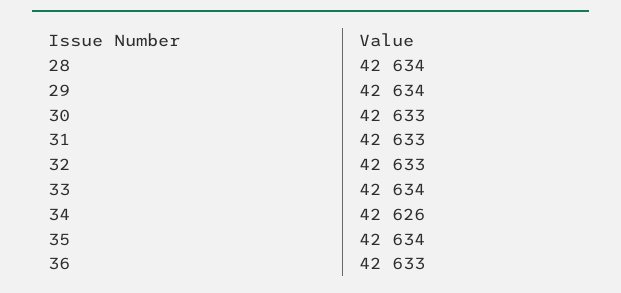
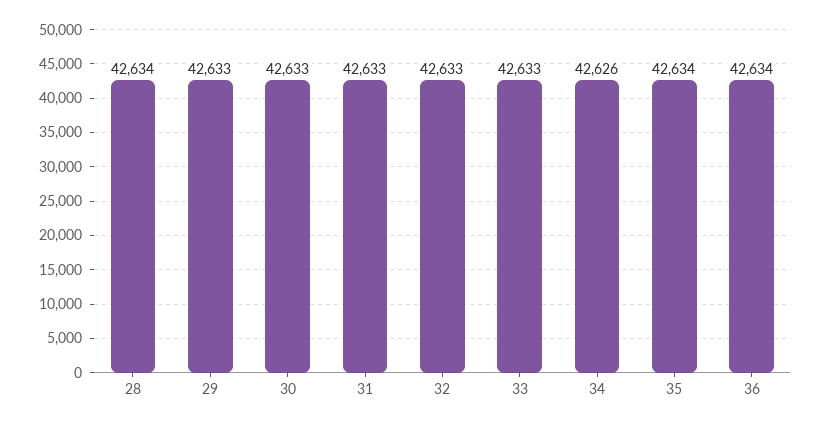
29: 42634 -> 42633
33: 42634 -> 42633
36: 42633 -> 42634

